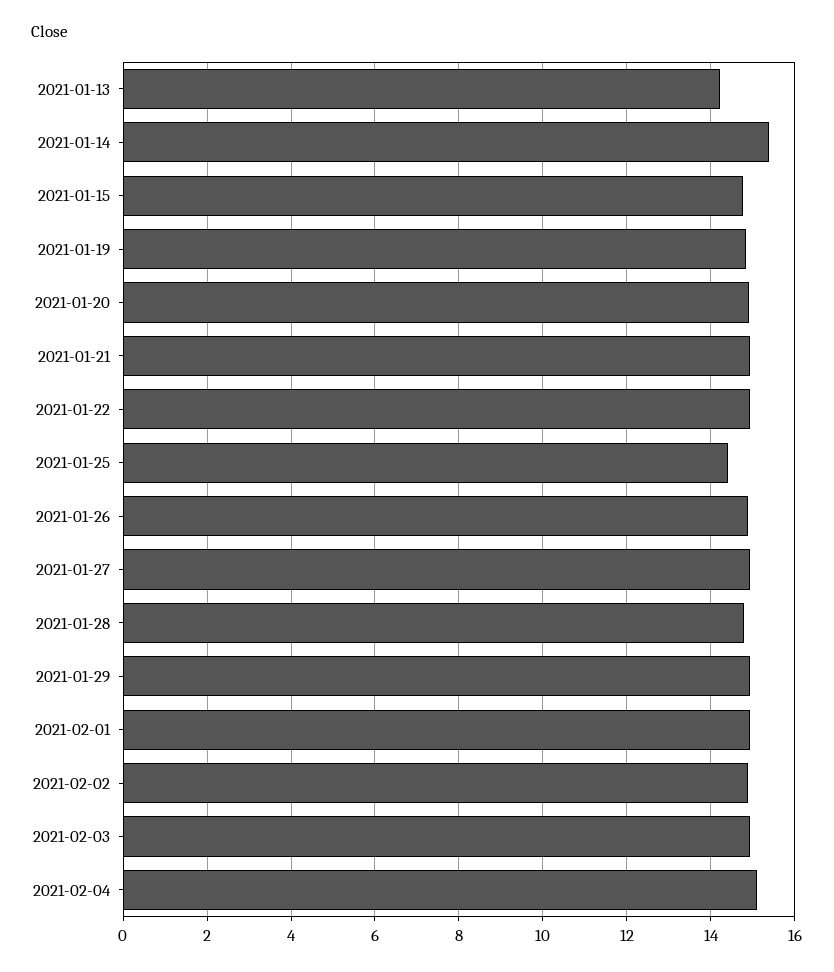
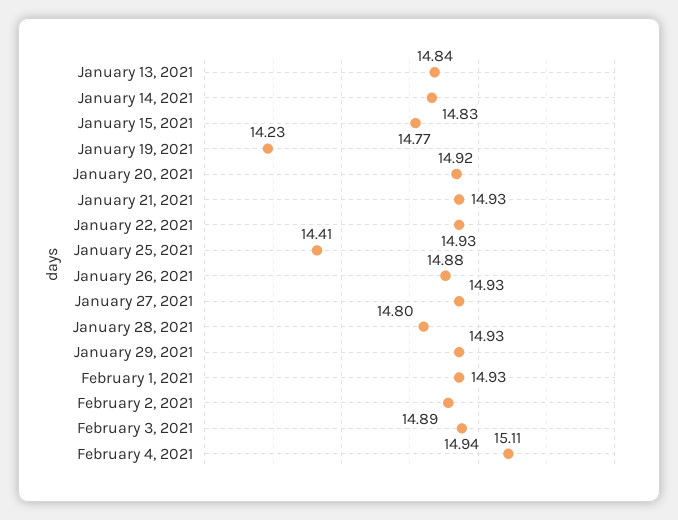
2021-01-13: 14.2 -> 14.84
2021-01-14: 15.4 -> 14.83
2021-01-19: 14.8 -> 14.23

